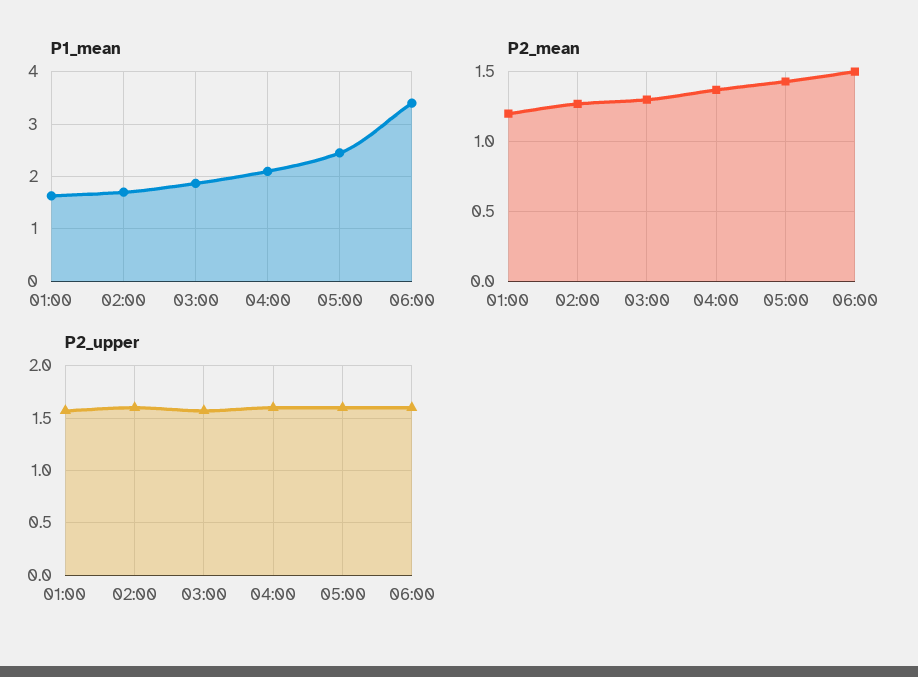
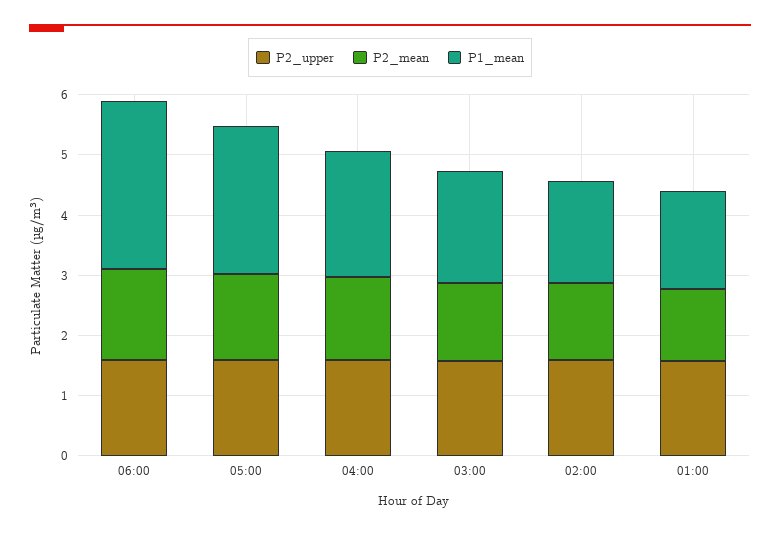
P1_mean, 06:00: 3.4 -> 2.8

